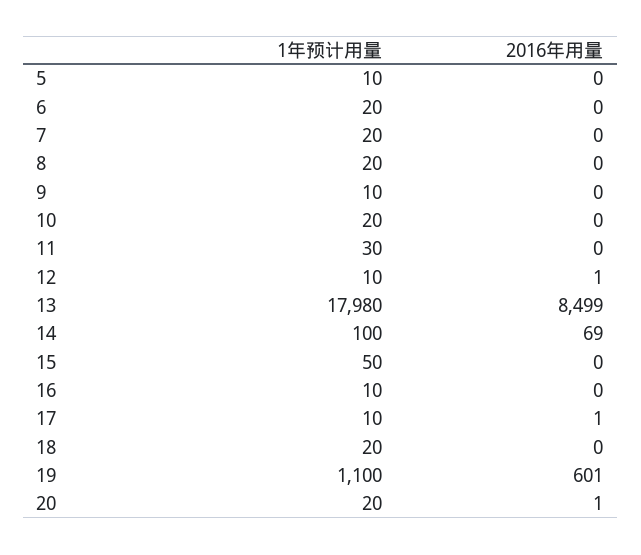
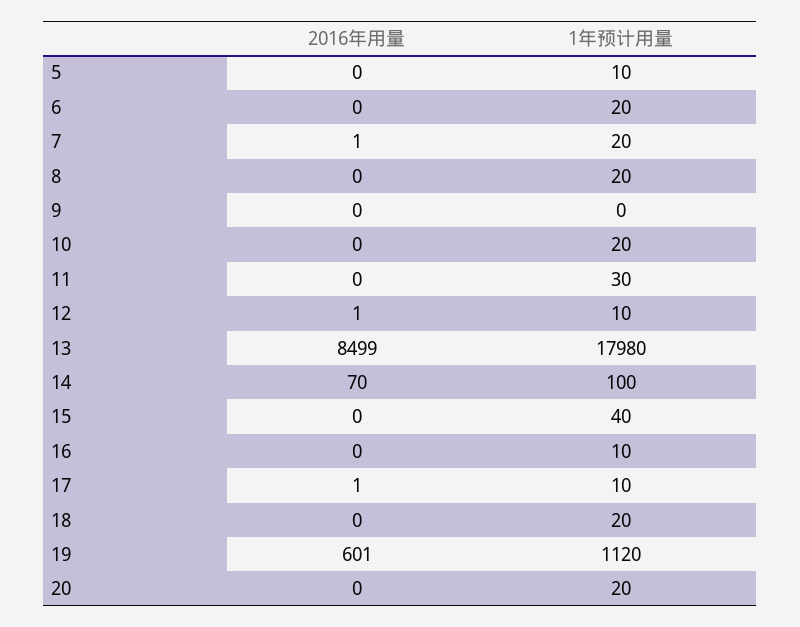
2016年用量, 7: 0 -> 1
1年预计用量, 9: 10 -> 0
2016年用量, 14: 69 -> 70
1年预计用量, 15: 50 -> 40
1年预计用量, 19: 1100 -> 1120
2016年用量, 20: 1 -> 0

